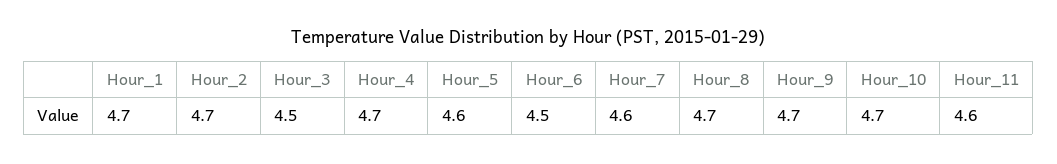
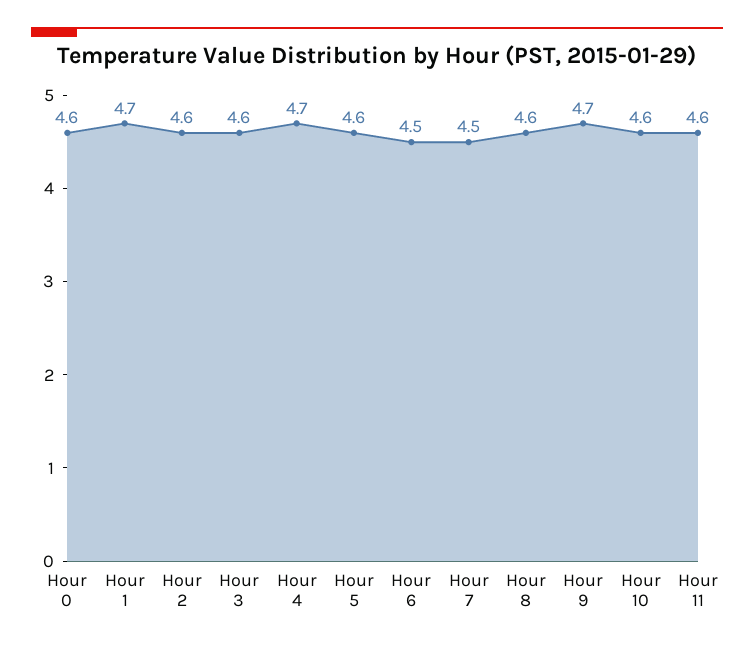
Hour_2: 4.7 -> 4.6
Hour_3: 4.5 -> 4.6
Hour_7: 4.6 -> 4.5
Hour_8: 4.7 -> 4.6
Hour_10: 4.7 -> 4.6
Hour 0: none -> 4.6

